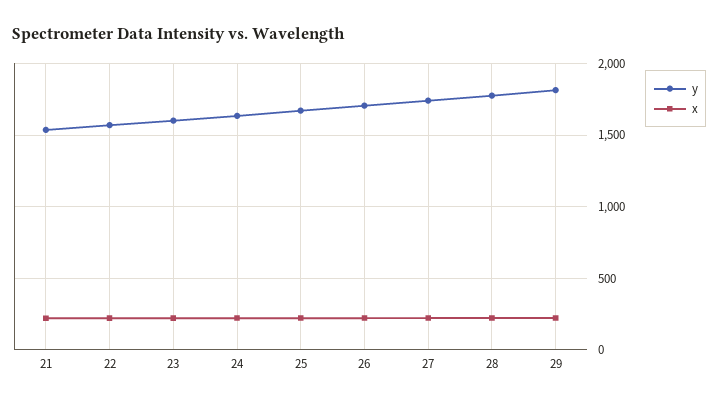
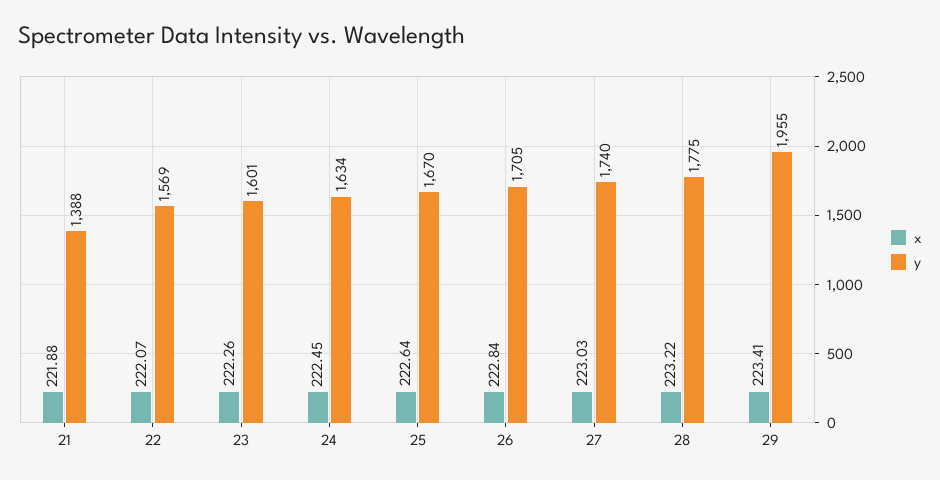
y, 21: 1550 -> 1388
y, 29: 1800 -> 1955

